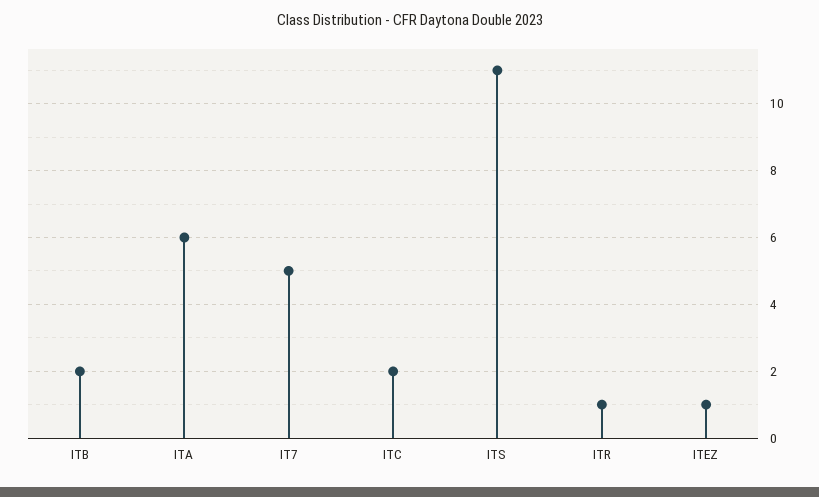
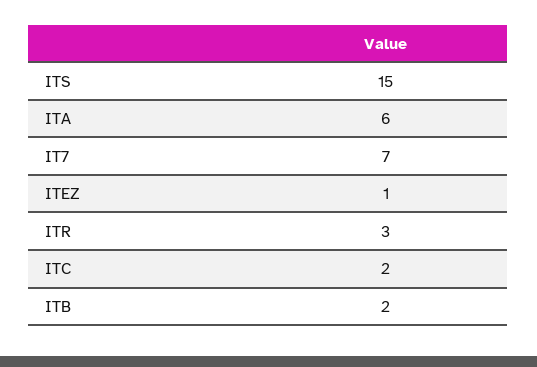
IT7: 5 -> 7
ITS: 11 -> 15
ITR: 1 -> 3

